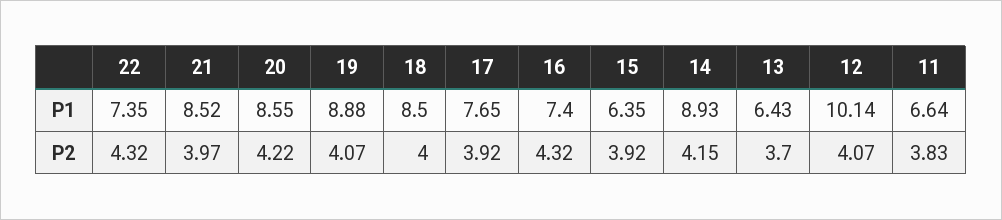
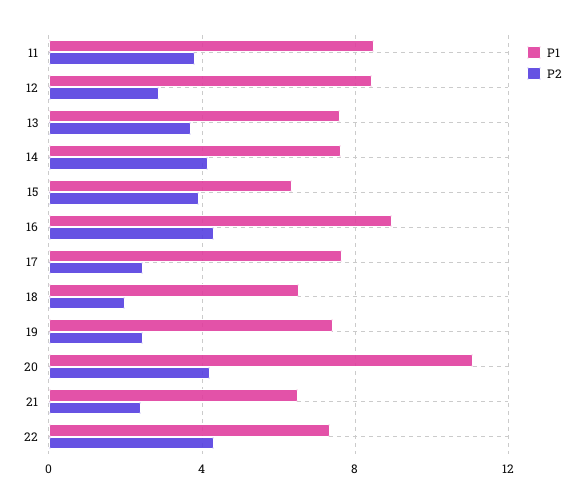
P1, 21: 8.52 -> 6.5
P1, 20: 8.55 -> 11
P1, 19: 8.88 -> 7.5
P1, 18: 8.5 -> 6.5
P1, 16: 7.4 -> 9
P1, 14: 8.93 -> 7.5
P1, 13: 6.43 -> 7.5
P1, 12: 10.14 -> 8.5
P1, 11: 6.64 -> 8.5
P2, 21: 3.97 -> 2.5
P2, 19: 4.07 -> 2.5
P2, 18: 4 -> 2
P2, 17: 3.92 -> 2.5
P2, 12: 4.07 -> 3

